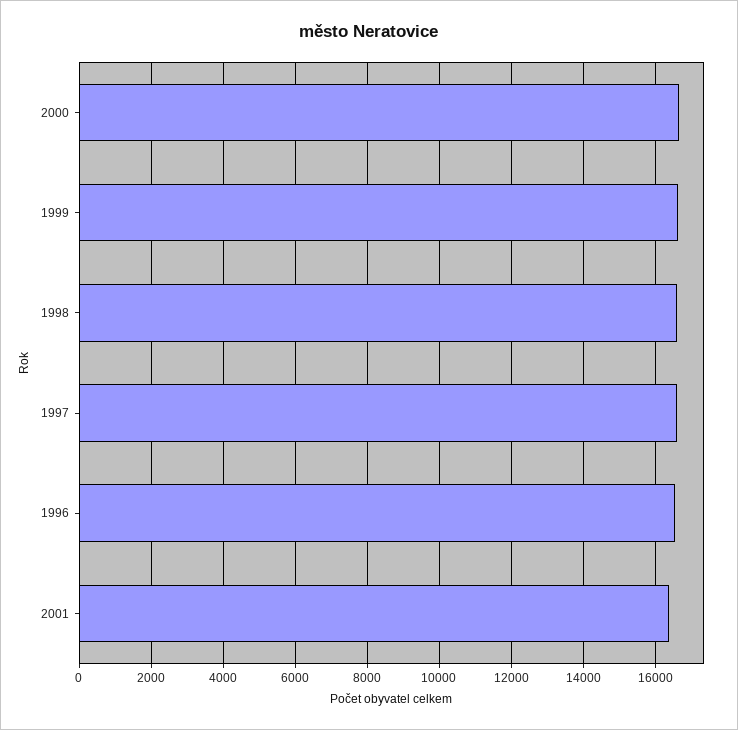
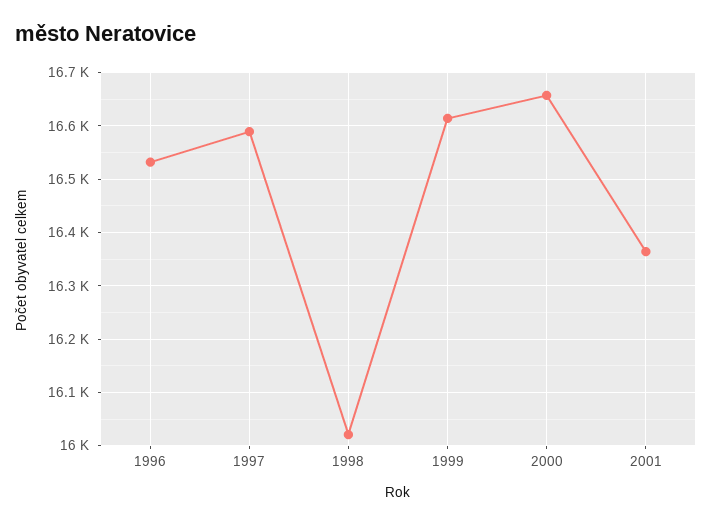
1998: 16600 -> 16020

